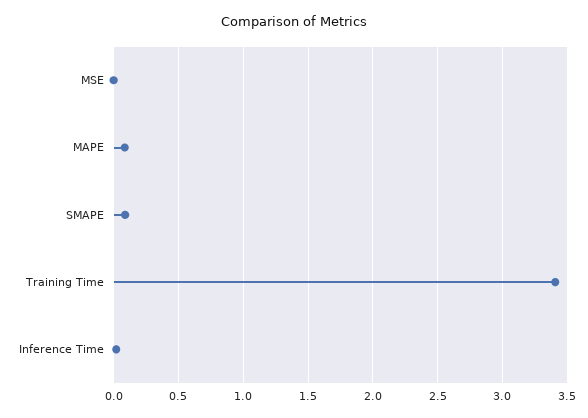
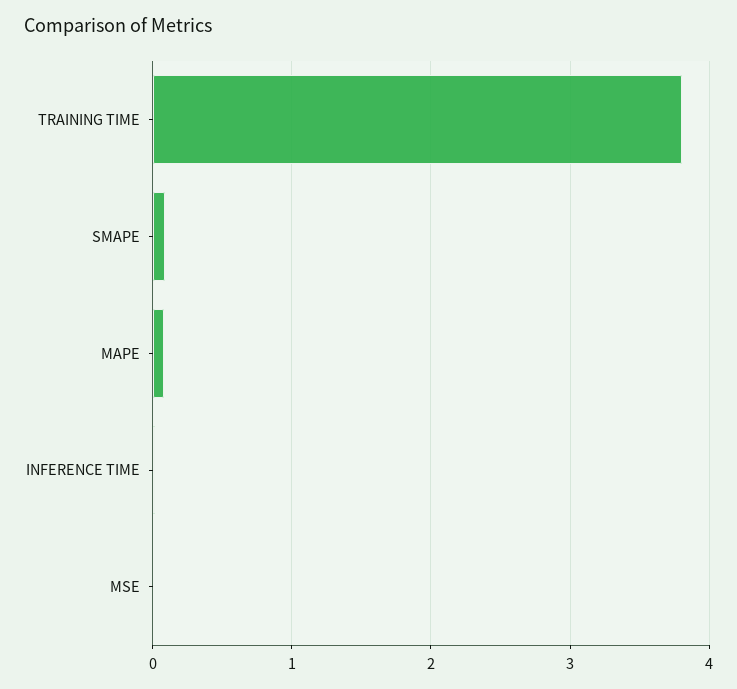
Training Time: 3.4 -> 3.8

